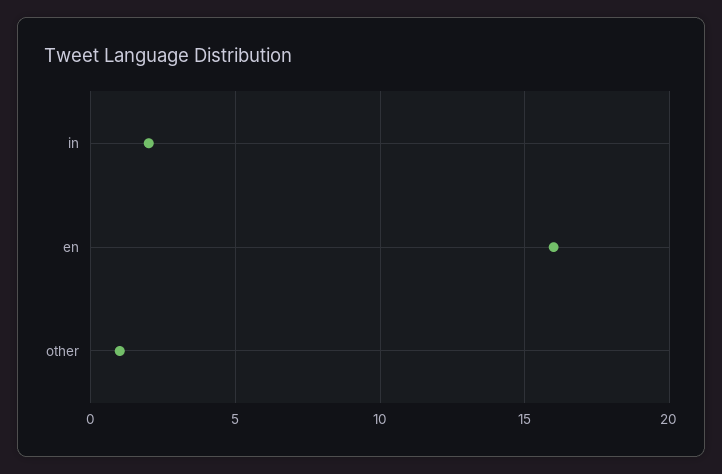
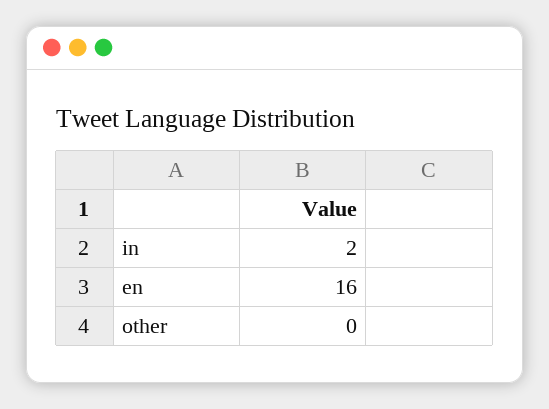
other: 1 -> 0

